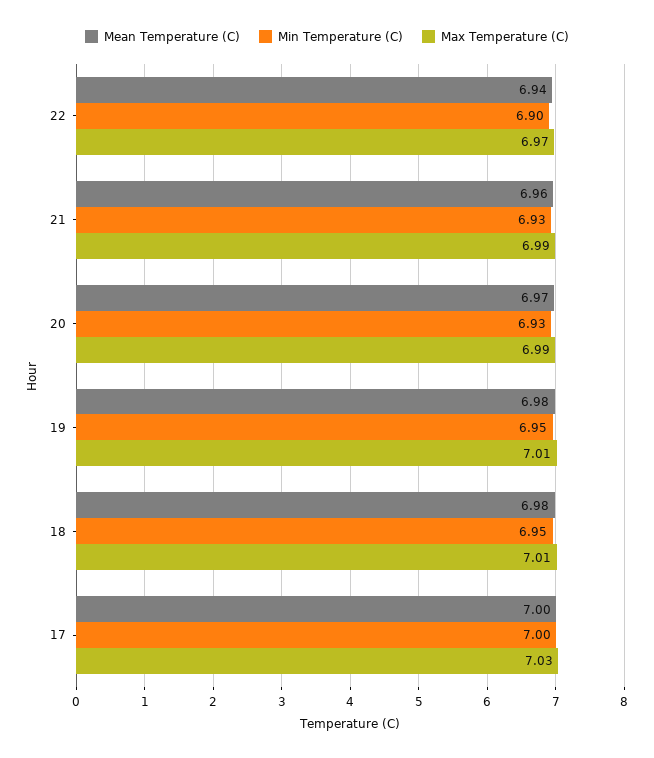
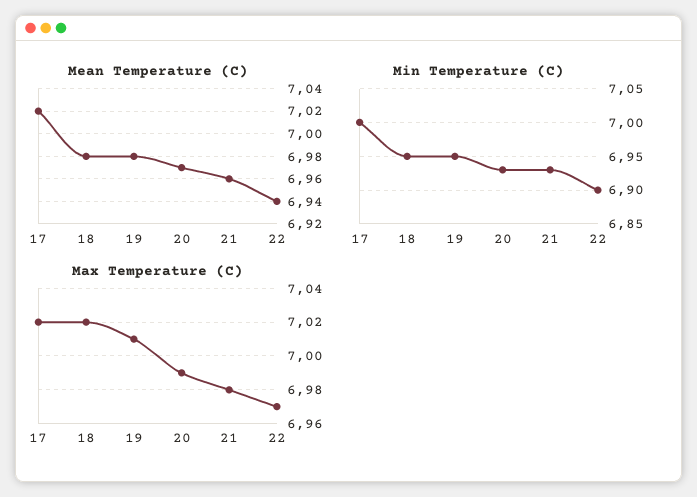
Max Temperature (C), 21: 6.99 -> 6.98
Max Temperature (C), 18: 7.01 -> 7.02
Mean Temperature (C), 17: 7 -> 7.02
Max Temperature (C), 17: 7.03 -> 7.02

